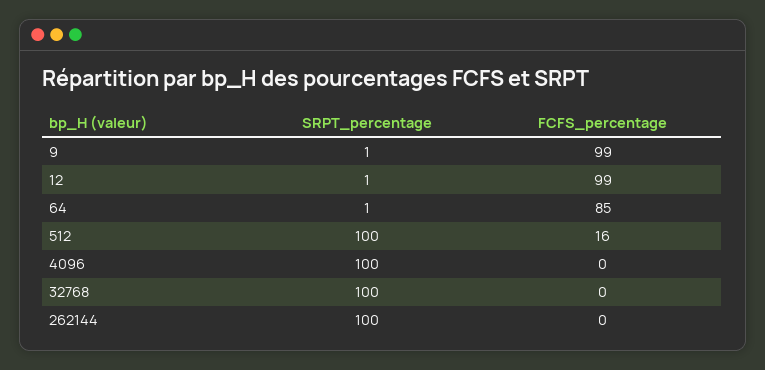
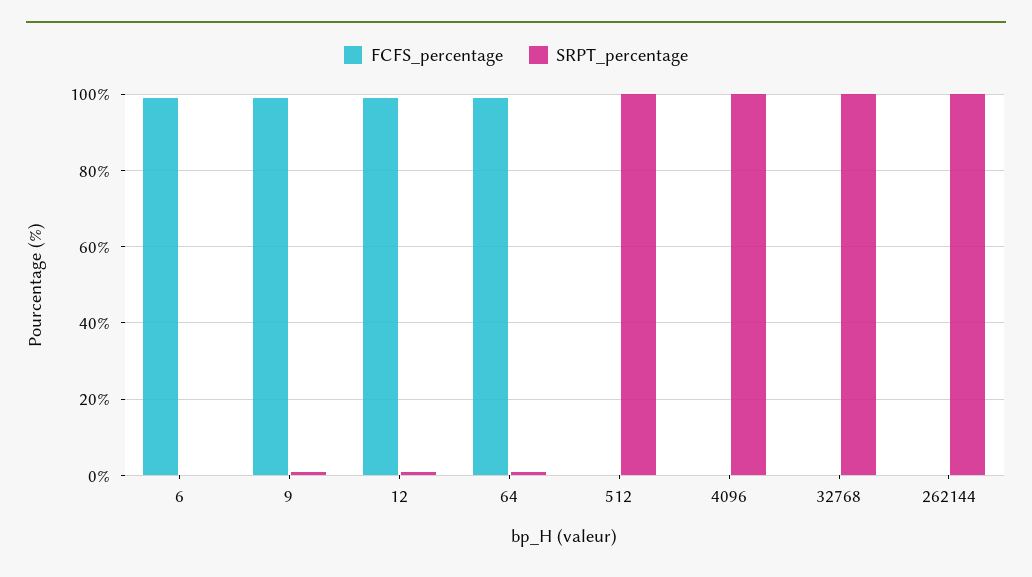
FCFS_percentage, 64: 85 -> 100
FCFS_percentage, 512: 16 -> 0
FCFS_percentage, 6: none -> 100
SRPT_percentage, 6: none -> 0

